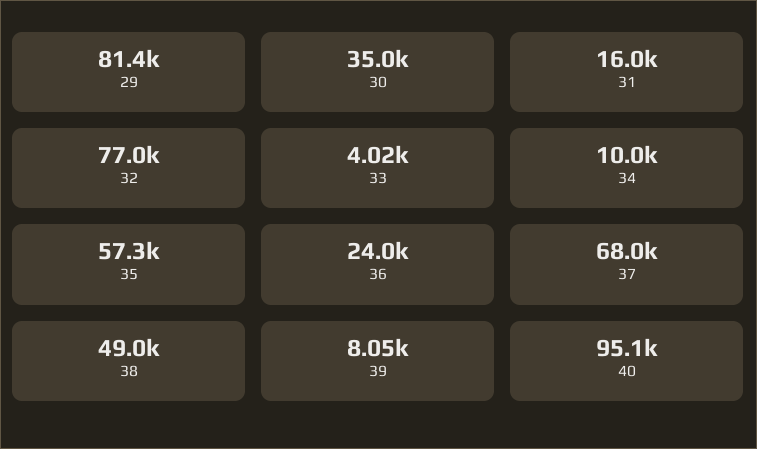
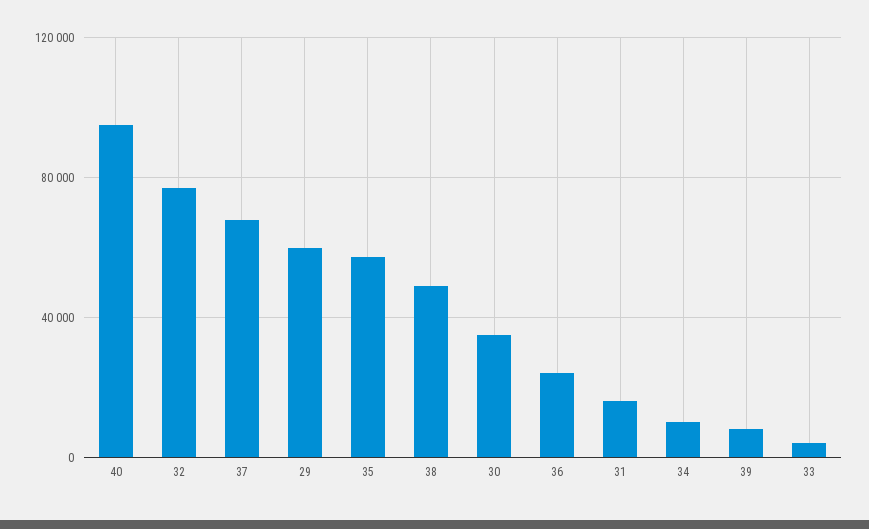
29: 81400 -> 60000

